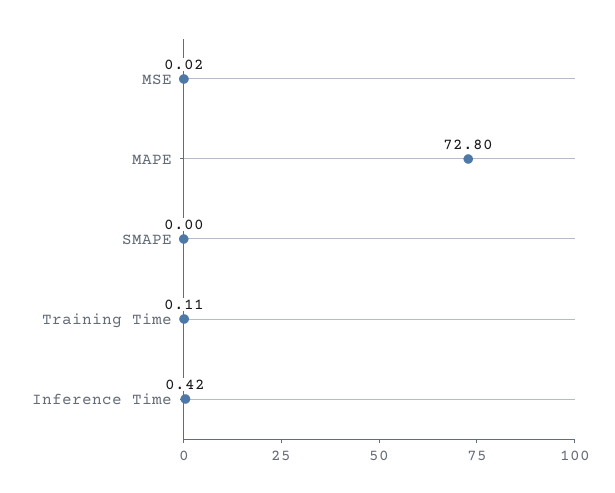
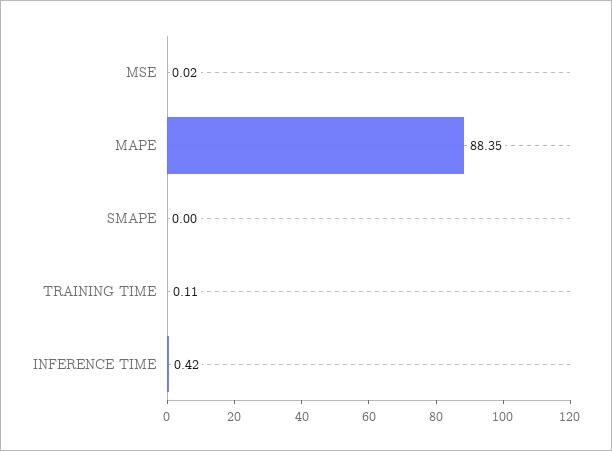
MAPE: 72.8 -> 88.35

